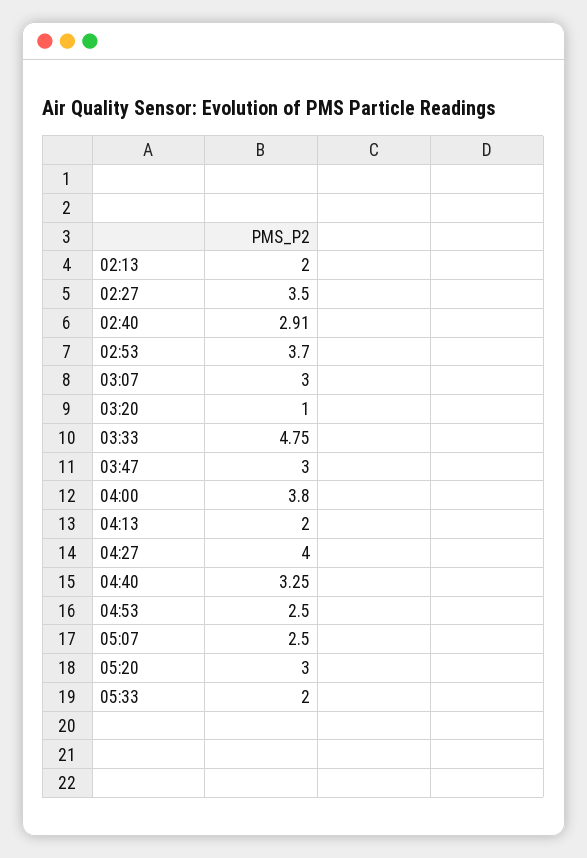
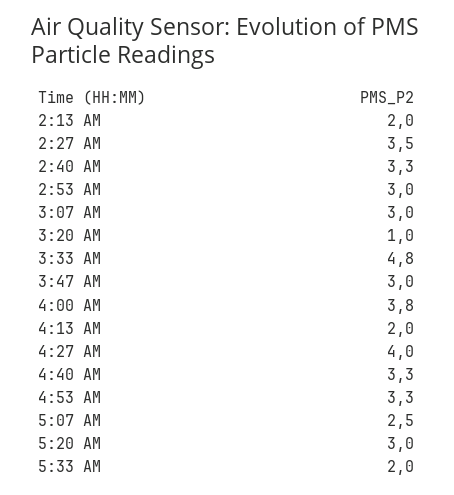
02:40: 2.91 -> 3.3
02:53: 3.7 -> 3
04:53: 2.5 -> 3.3

